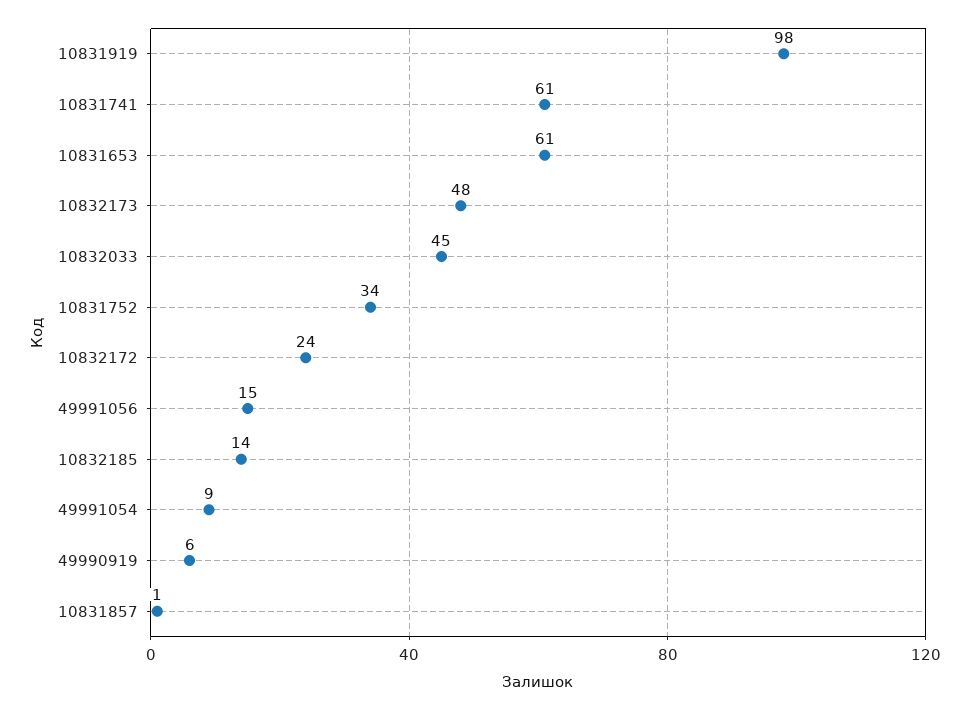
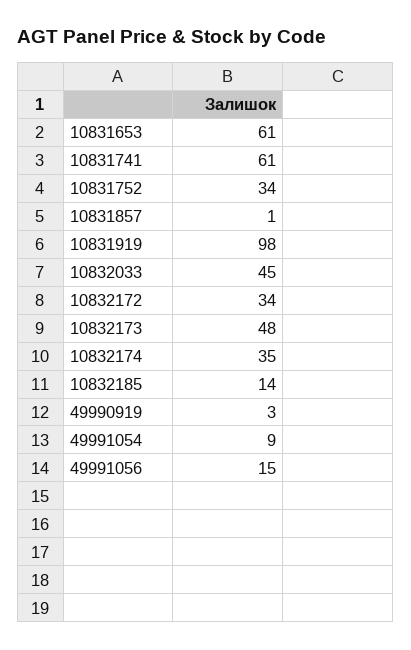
10832172: 24 -> 34
49990919: 6 -> 3
10832174: none -> 35

